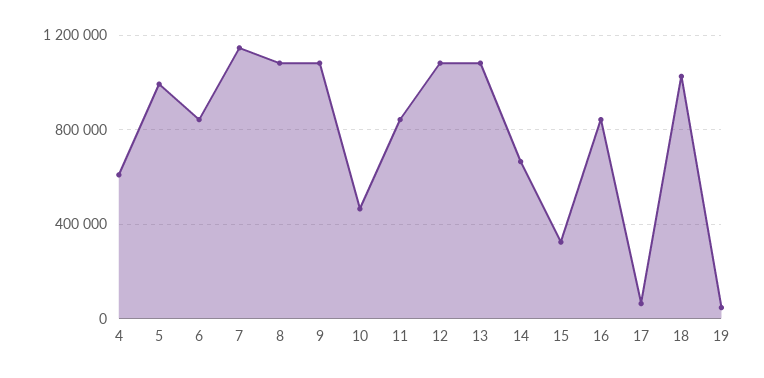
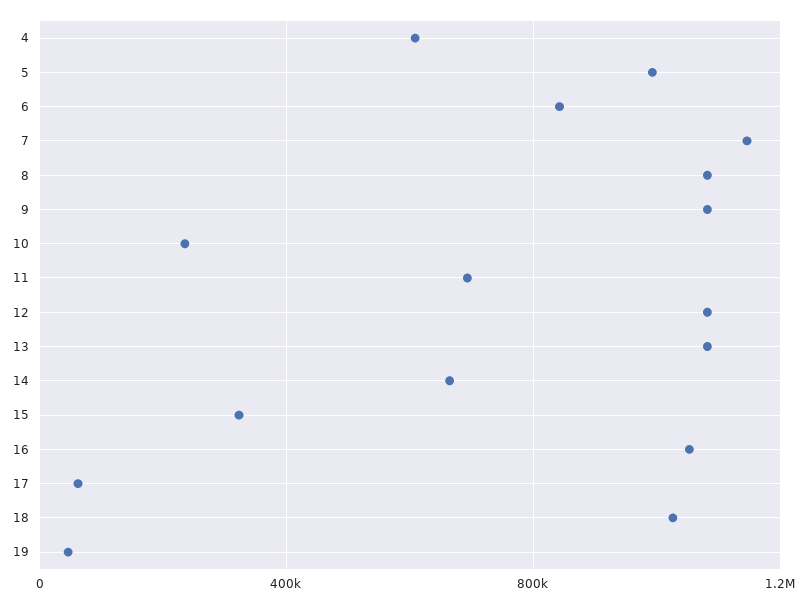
10: 450000 -> 250000
11: 850000 -> 700000
16: 850000 -> 1050000

